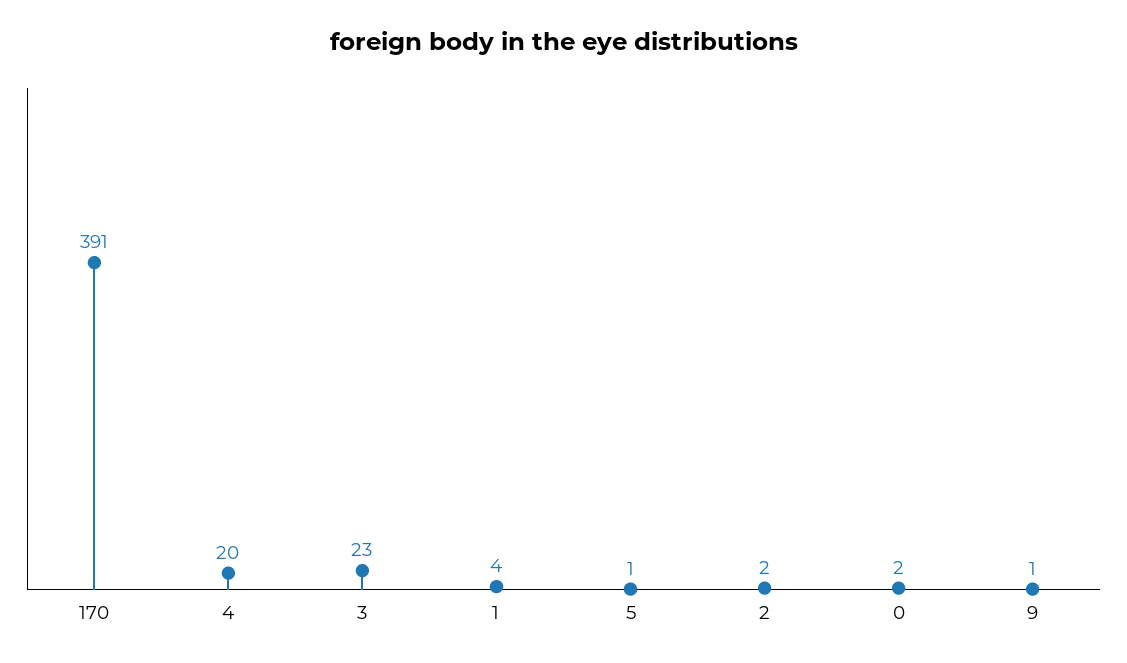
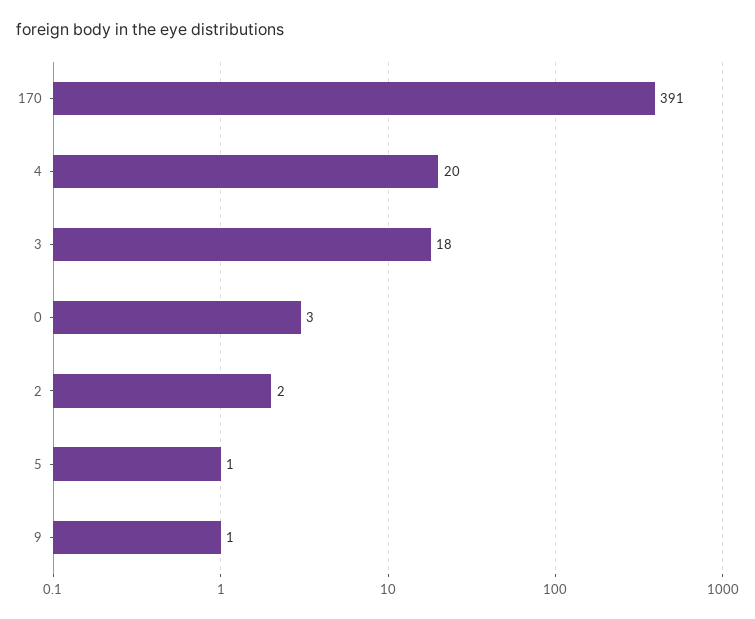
3: 23 -> 18
1: 4 -> none
0: 2 -> 3

